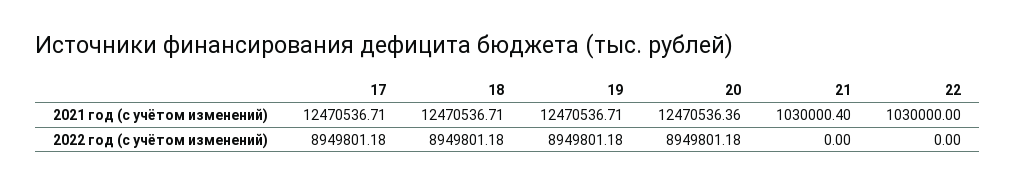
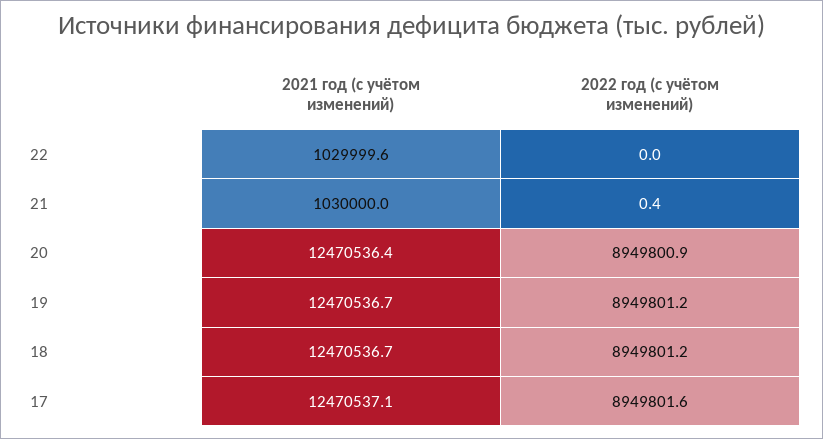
17, 2021 год (с учётом изменений): 12470536.71 -> 12470537.1
21, 2021 год (с учётом изменений): 1030000.4 -> 1030000
22, 2021 год (с учётом изменений): 1030000 -> 1029999.6
17, 2022 год (с учётом изменений): 8949801.18 -> 8949801.6
20, 2022 год (с учётом изменений): 8949801.18 -> 8949800.9
21, 2022 год (с учётом изменений): 0 -> 0.4

